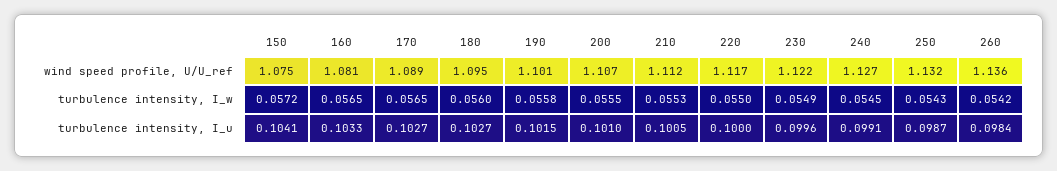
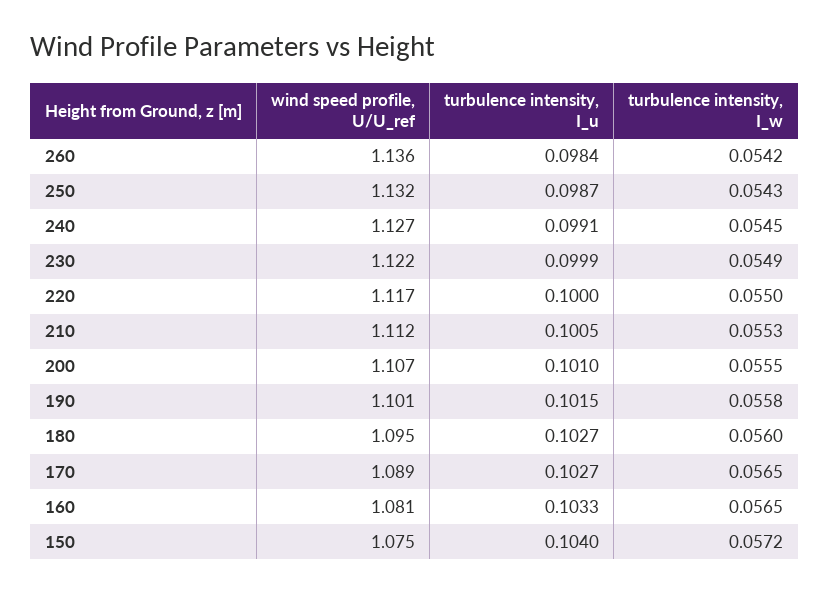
150, turbulence intensity, I_u: 0.1041 -> 0.104
230, turbulence intensity, I_u: 0.0996 -> 0.0999

